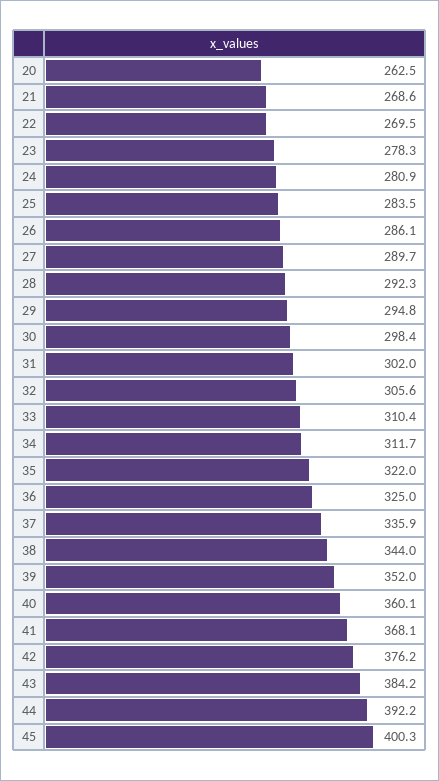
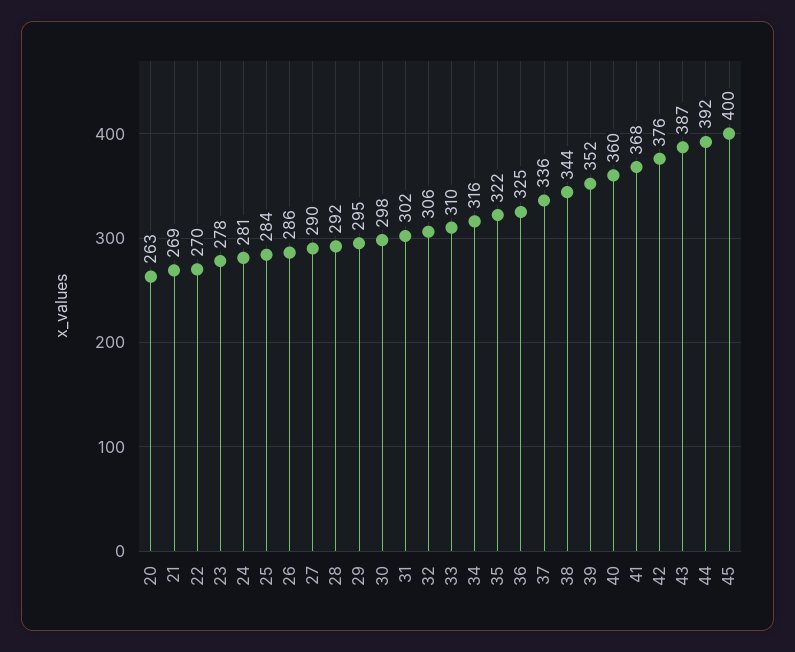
34: 311.7 -> 316
43: 384.2 -> 387

